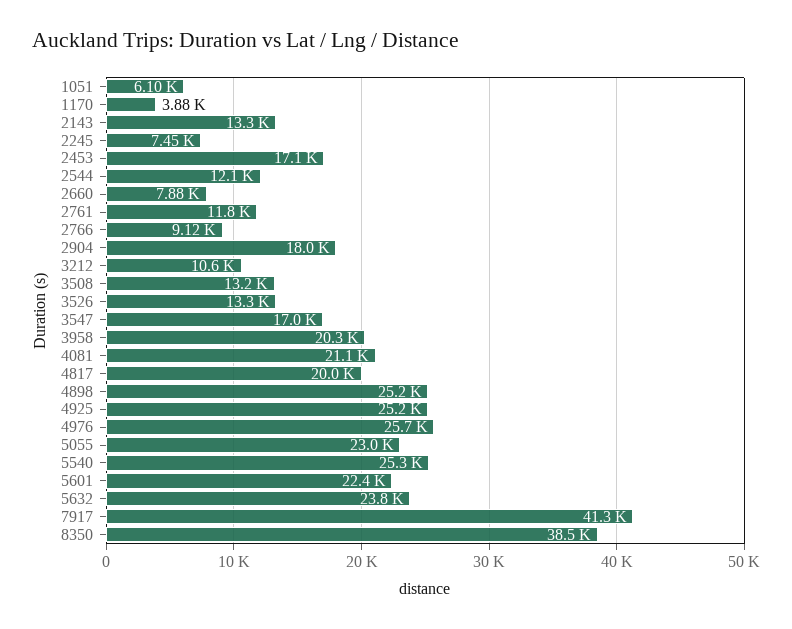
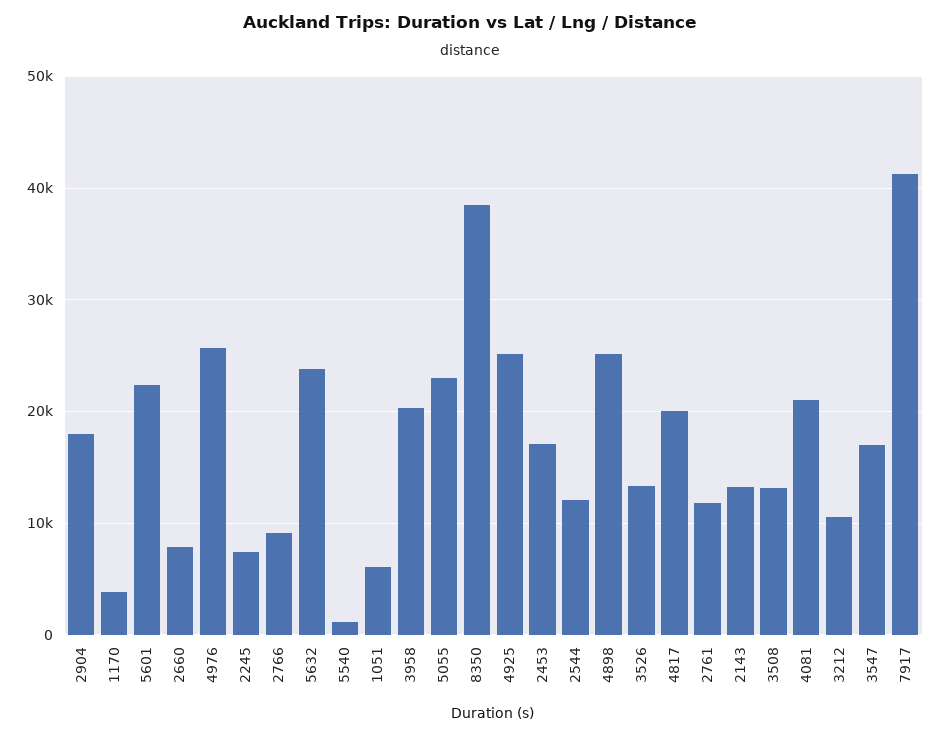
5540: 25300 -> 1000

